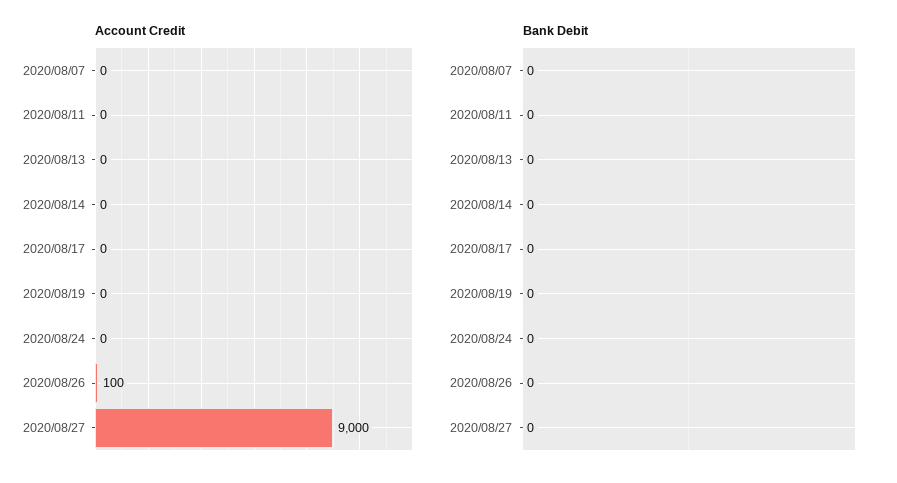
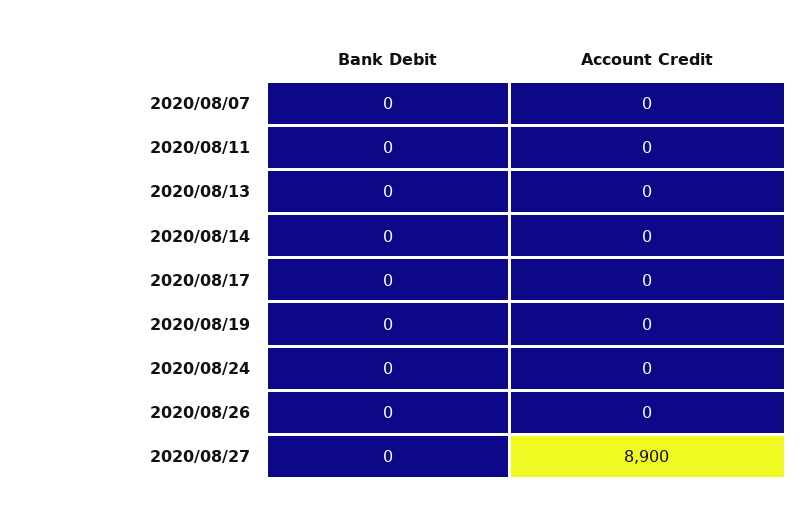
Account Credit, 2020/08/26: 100 -> 0
Account Credit, 2020/08/27: 9000 -> 8900

